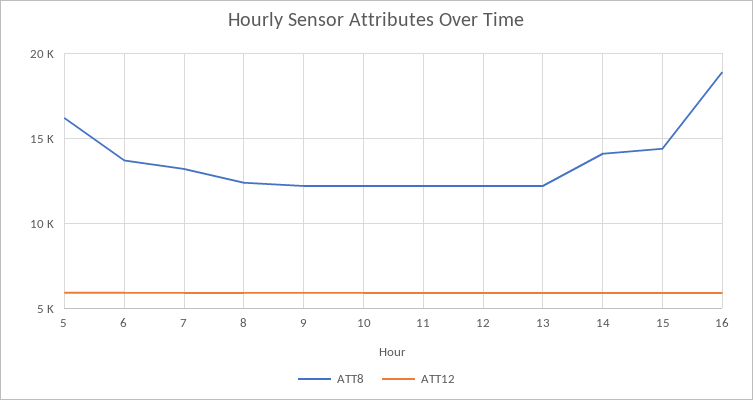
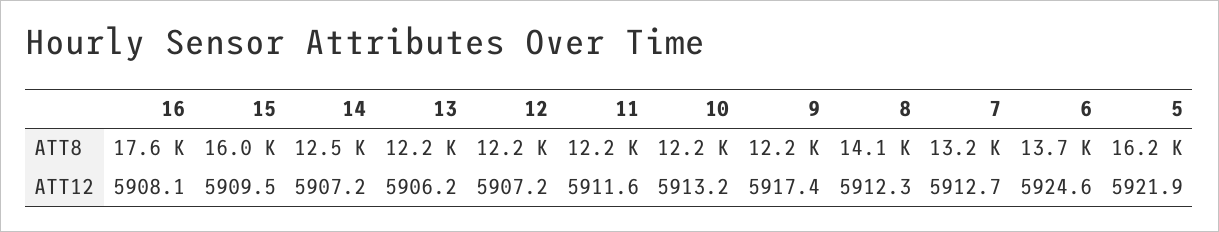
ATT8, 8: 12500 -> 14100
ATT8, 14: 14000 -> 12500
ATT8, 15: 14500 -> 16000
ATT8, 16: 19000 -> 17600

